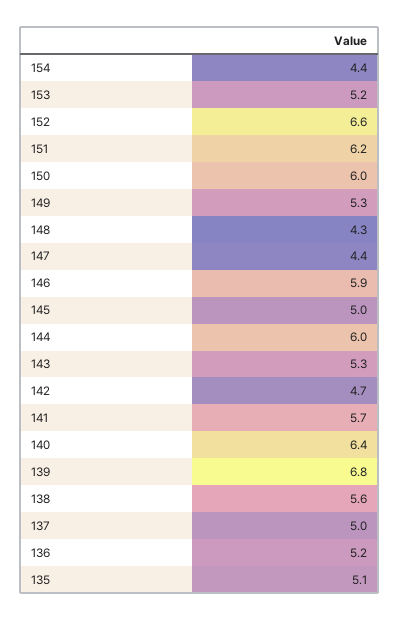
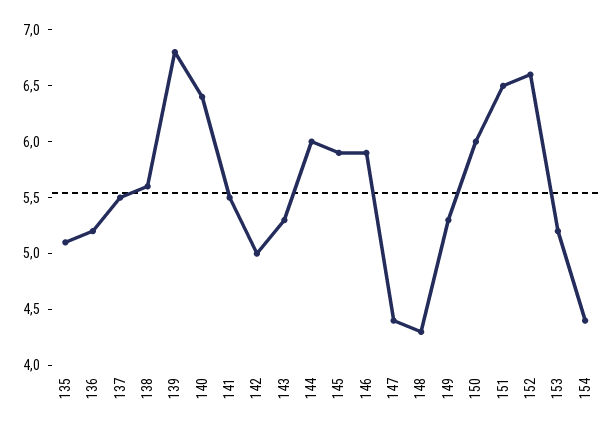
151: 6.2 -> 6.5
145: 5 -> 5.9
142: 4.7 -> 5
141: 5.7 -> 5.5
137: 5 -> 5.5

